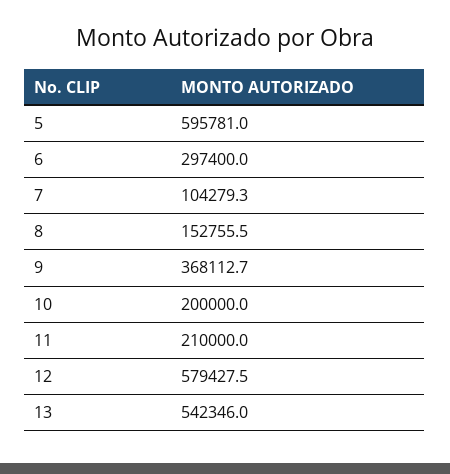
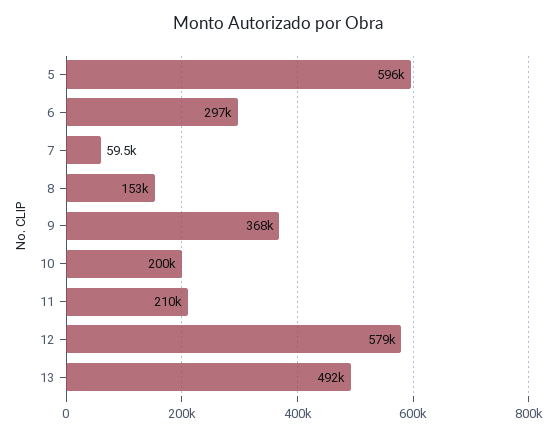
7: 104279.3 -> 59500
13: 542346 -> 492000

